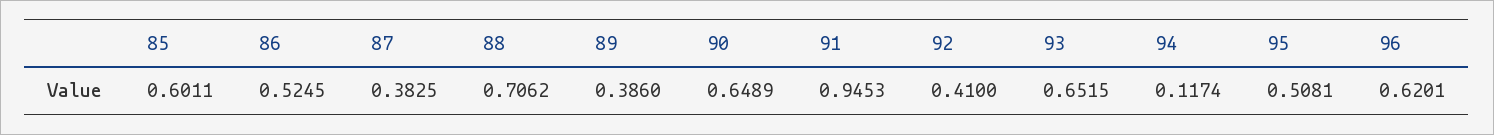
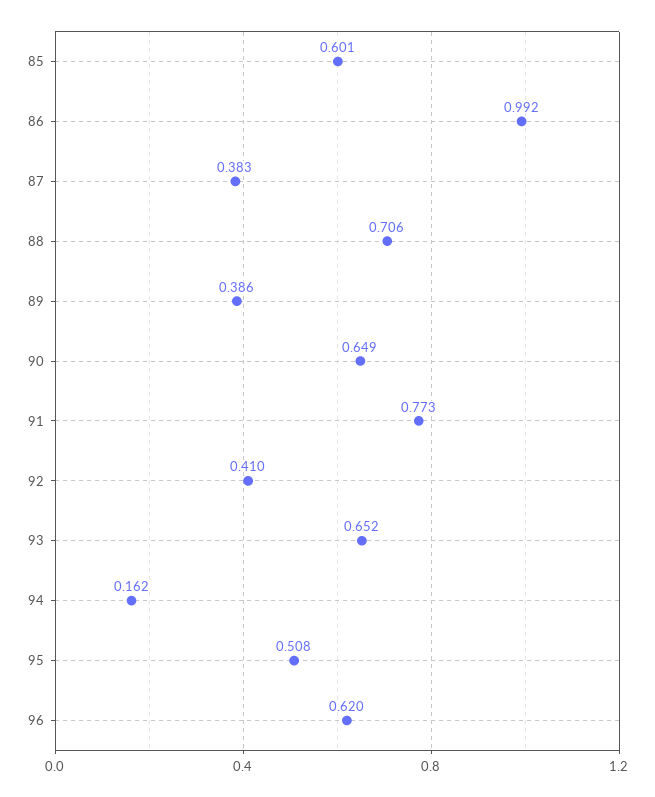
86: 0.5245 -> 0.992
91: 0.9453 -> 0.773
94: 0.1174 -> 0.162

